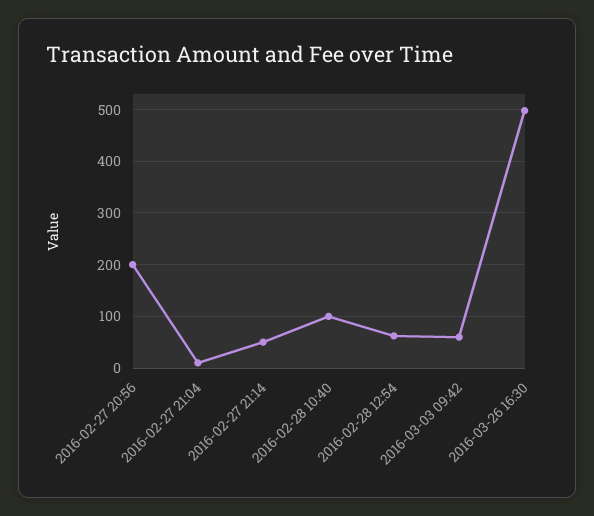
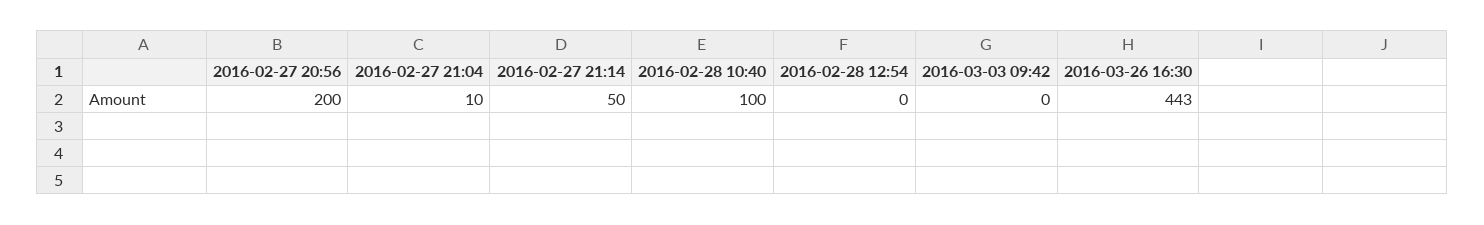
2016-02-28 12:54: 60 -> 0
2016-03-03 09:42: 60 -> 0
2016-03-26 16:30: 500 -> 443

